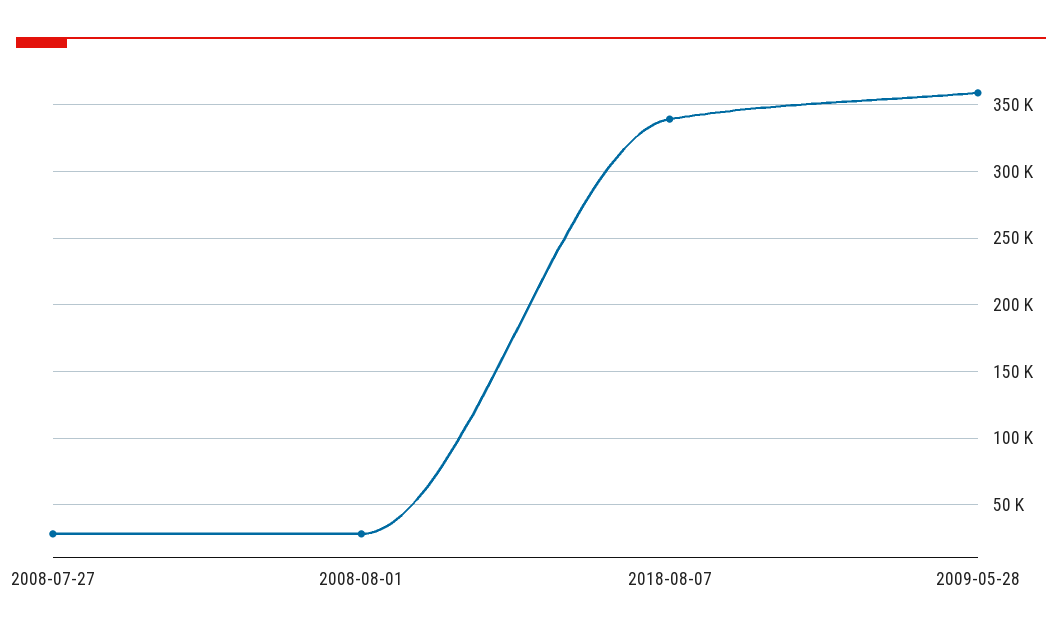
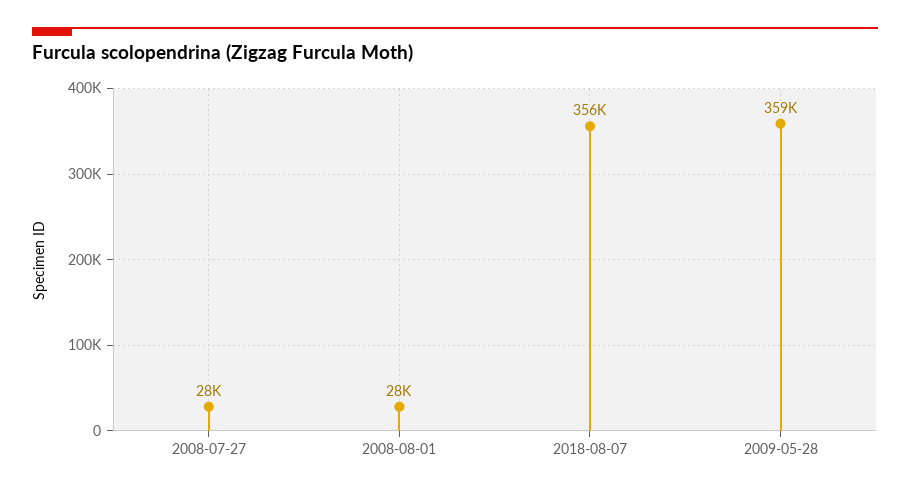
2018-08-07: 340000 -> 356000

